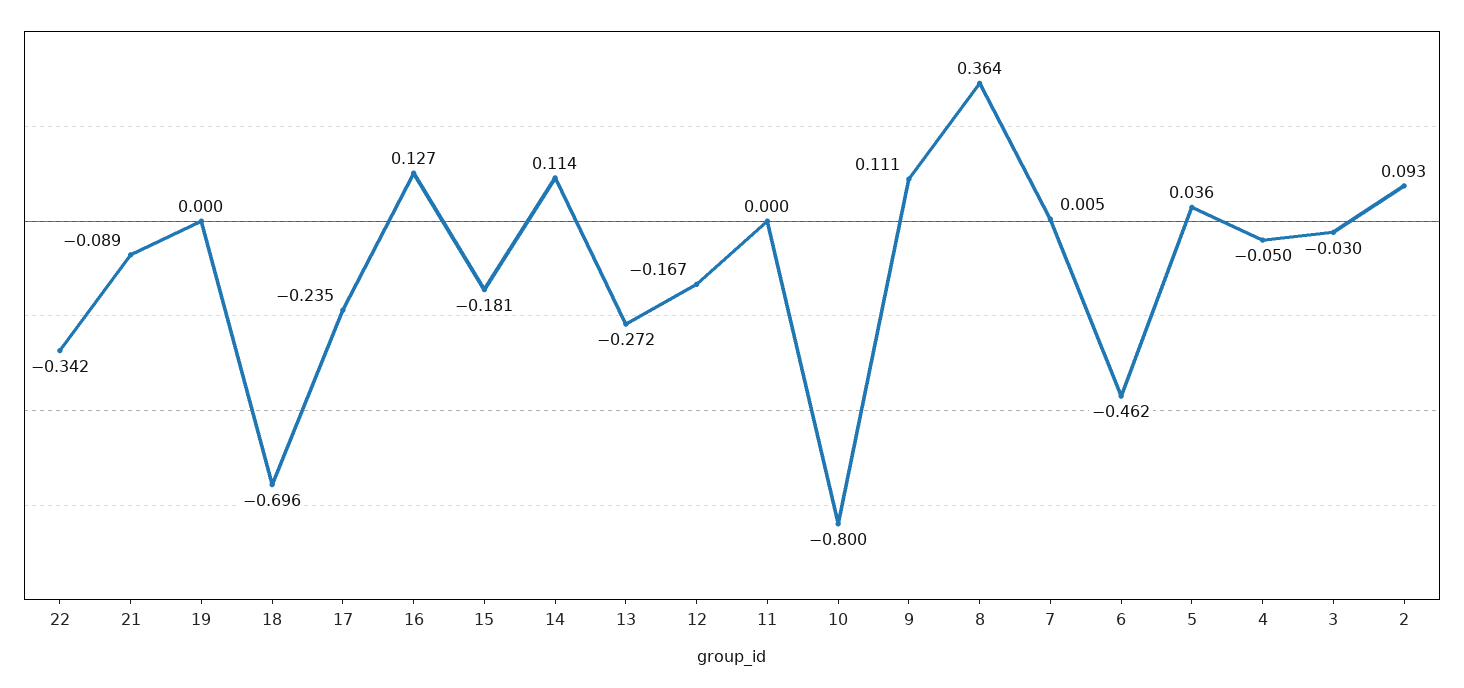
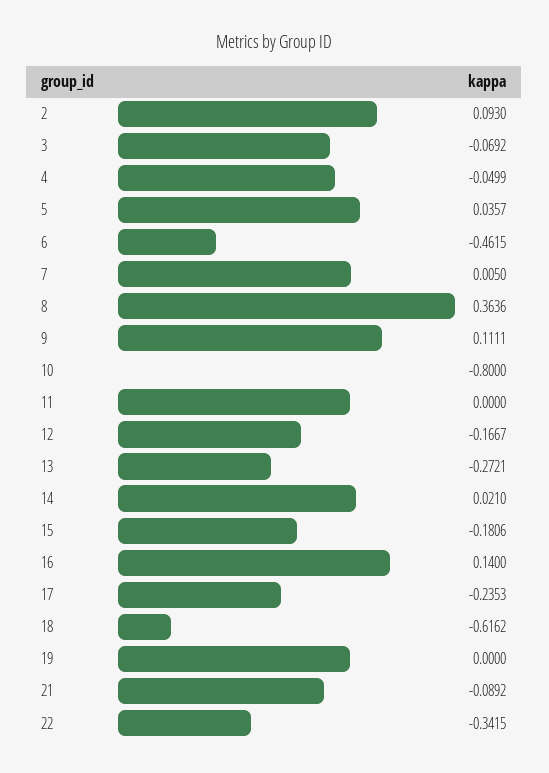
18: -0.696 -> -0.6162
16: 0.127 -> 0.14
14: 0.114 -> 0.021
3: -0.03 -> -0.0692

